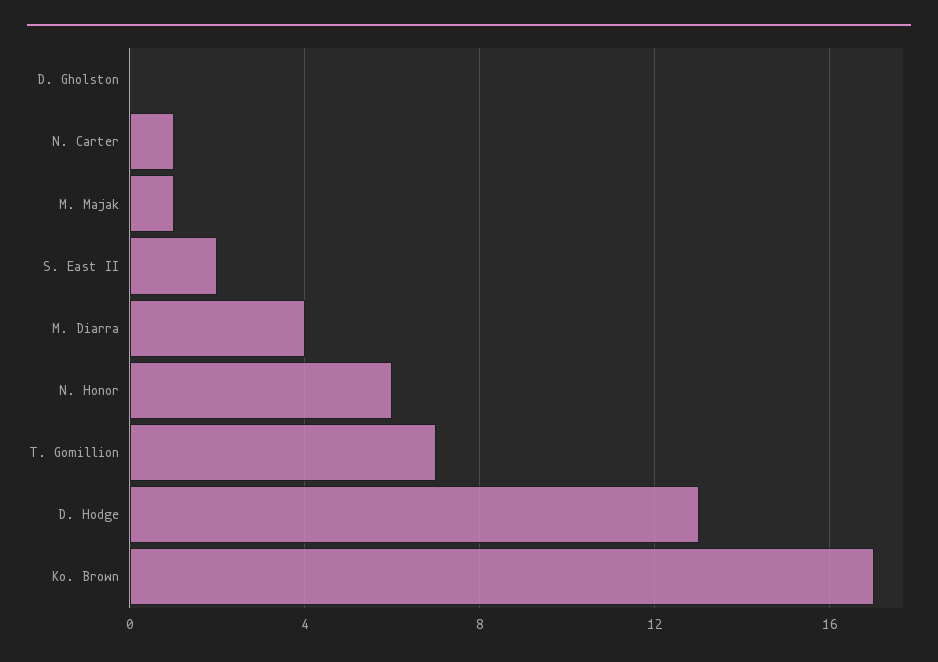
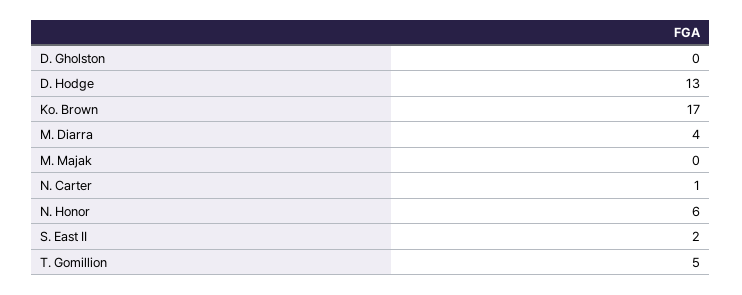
M. Majak: 1 -> 0
T. Gomillion: 7 -> 5

